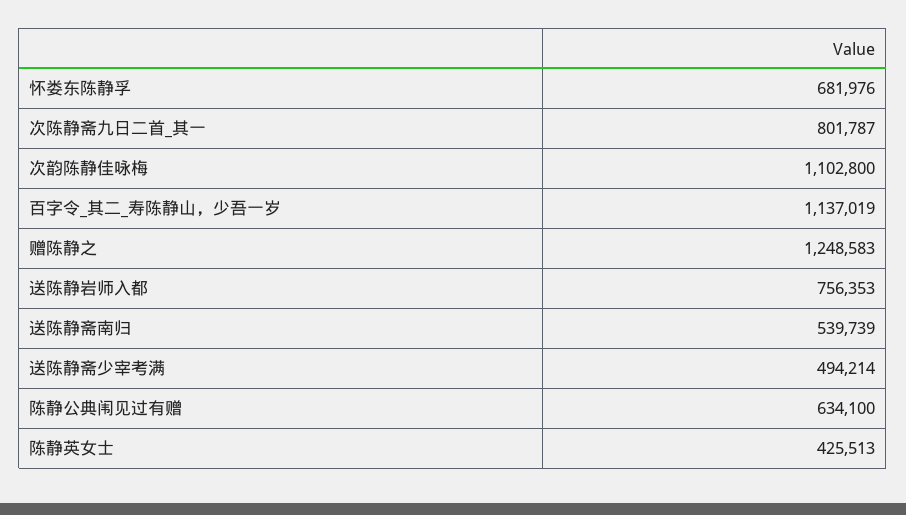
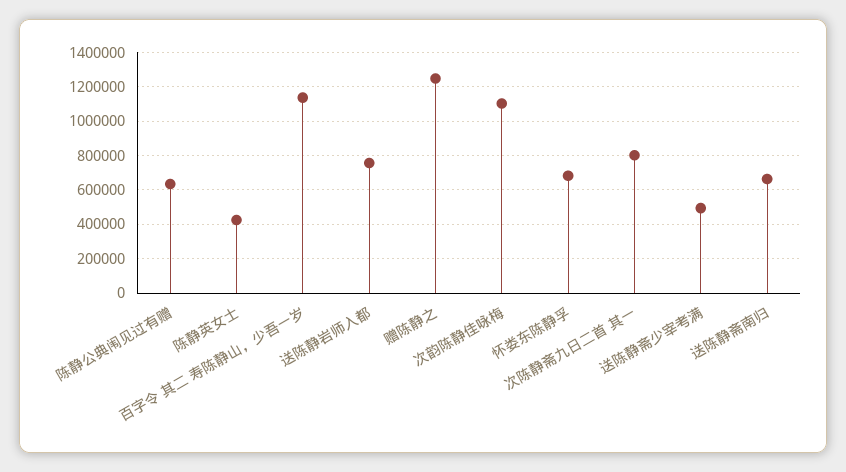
送陈静斋南归: 539739 -> 650000

